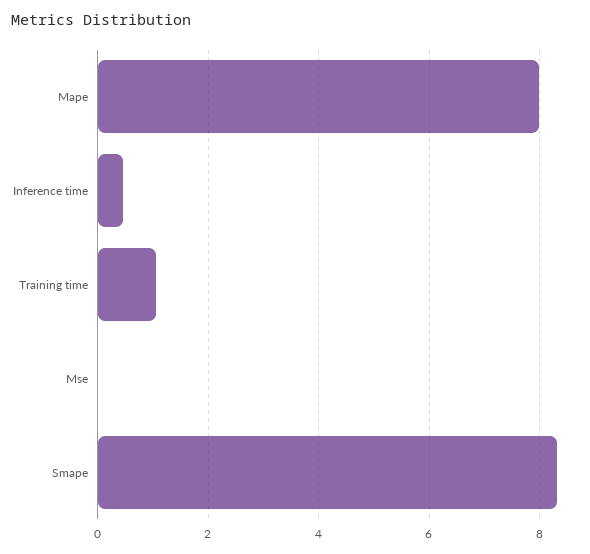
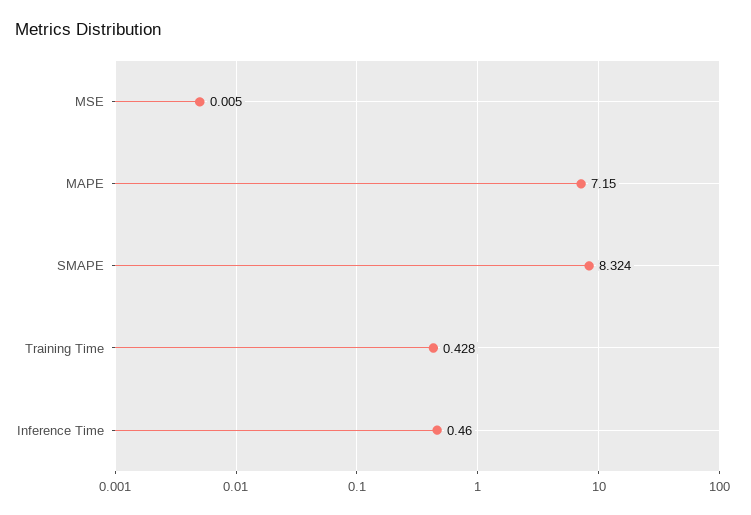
Mape: 8 -> 7.15
Training time: 1 -> 0.428

